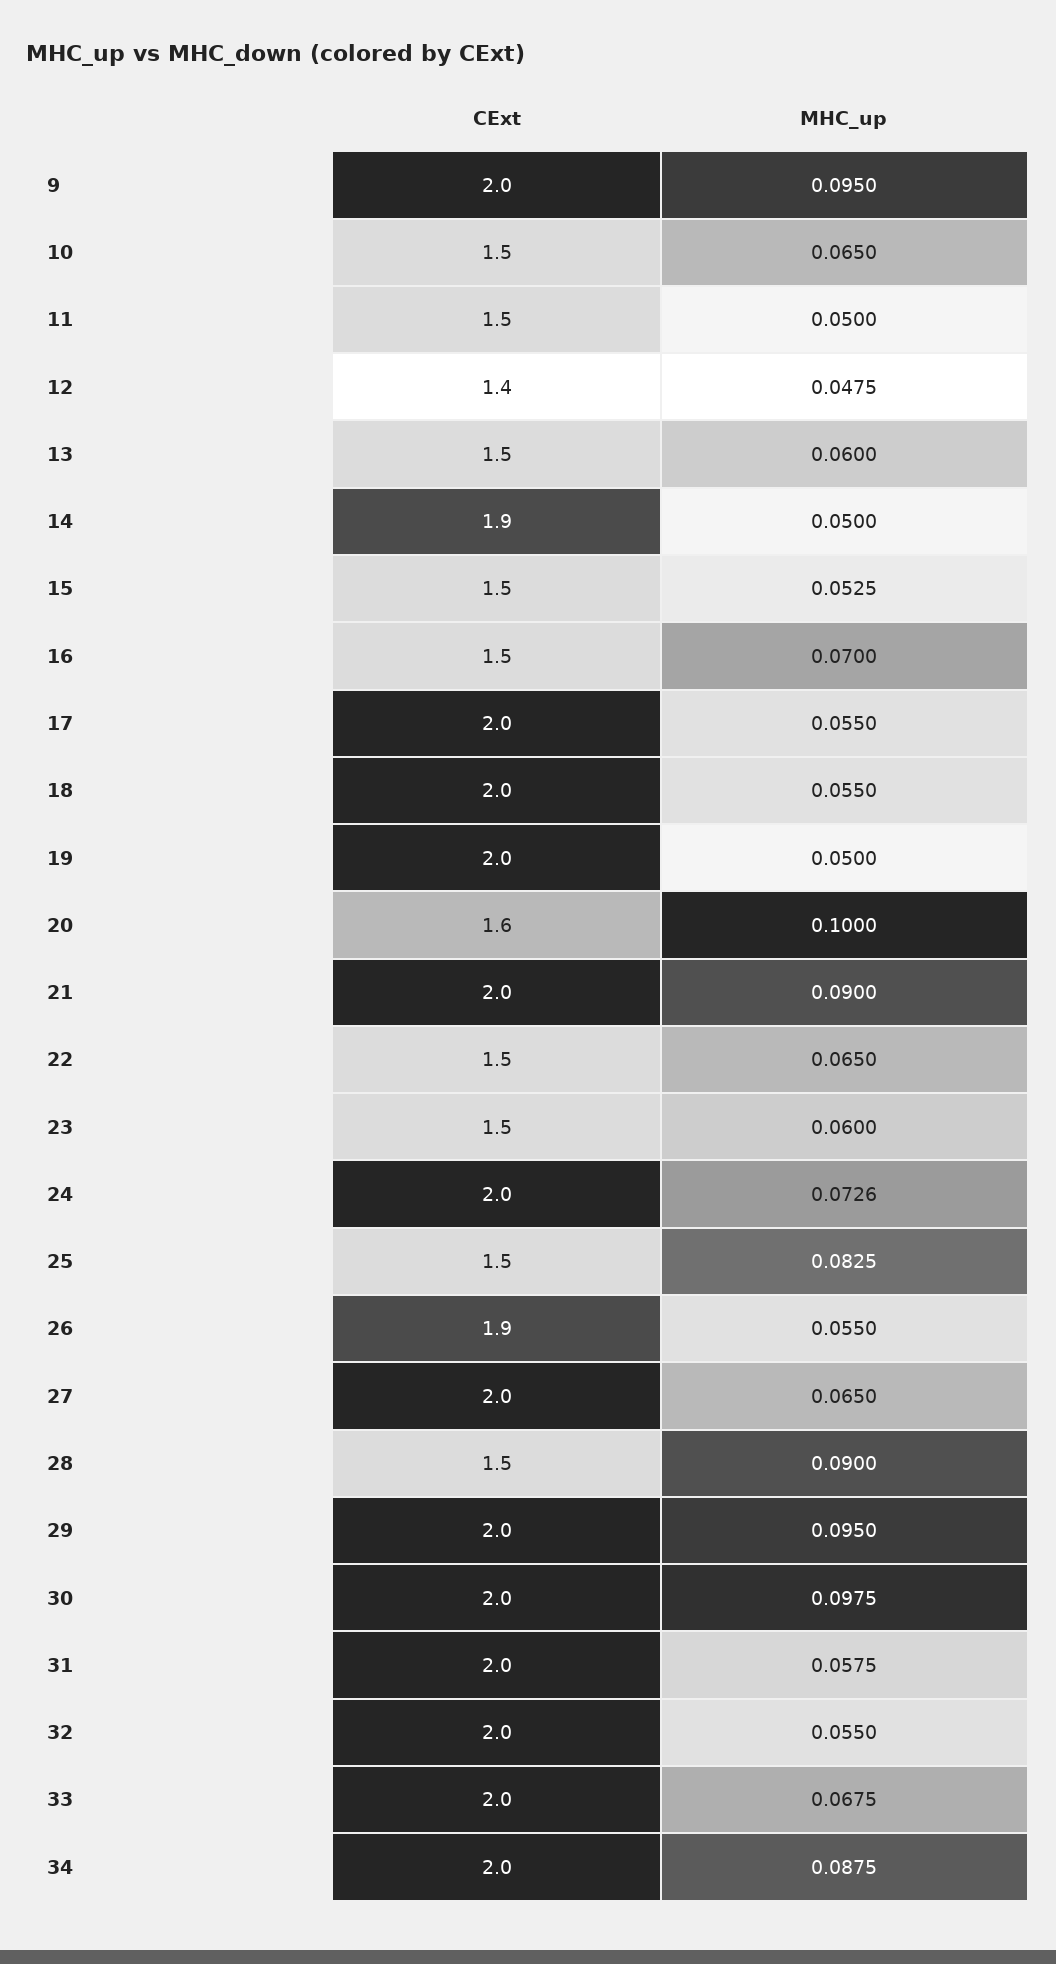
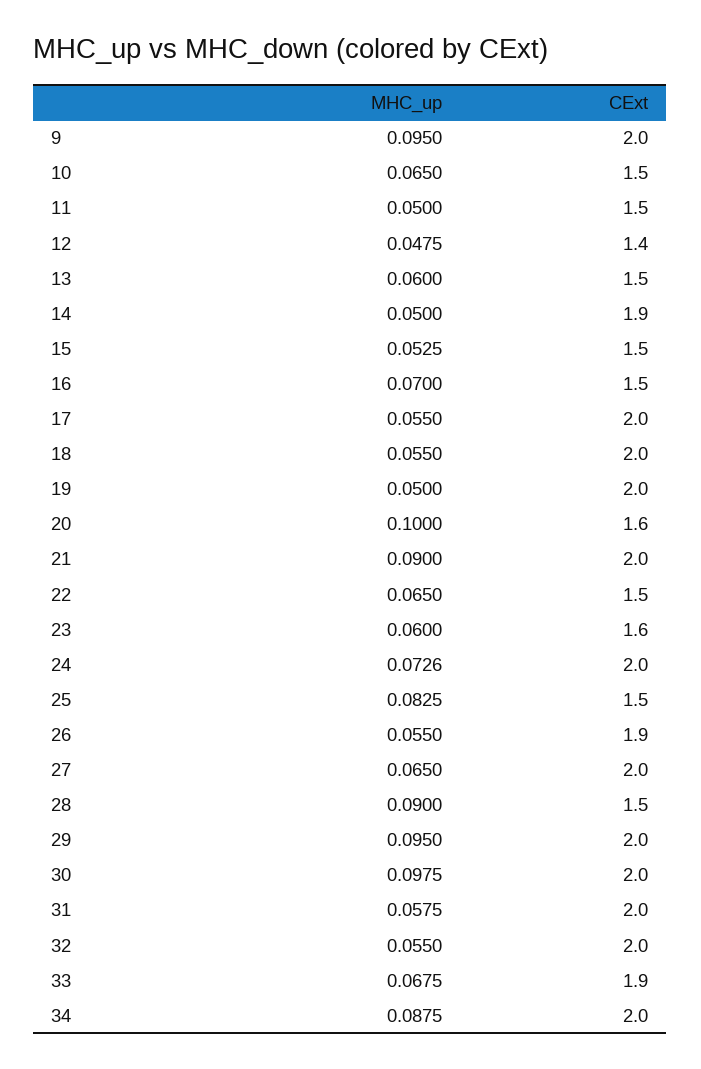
CExt, 23: 1.5 -> 1.6
CExt, 33: 2 -> 1.9

